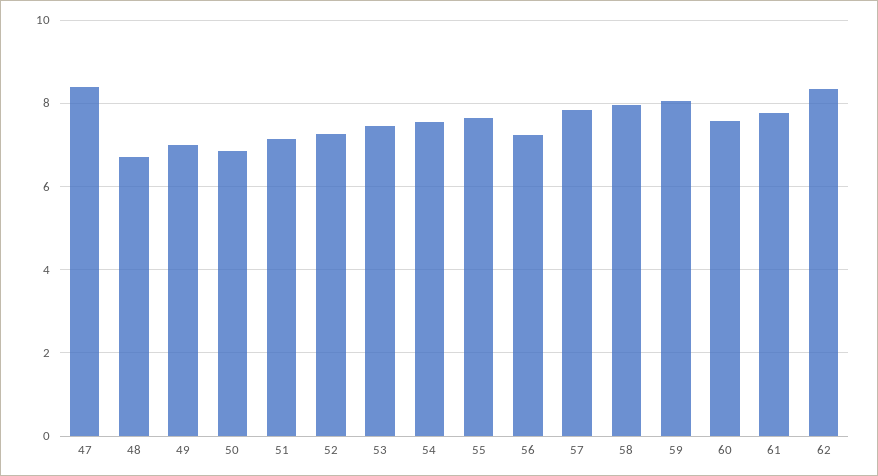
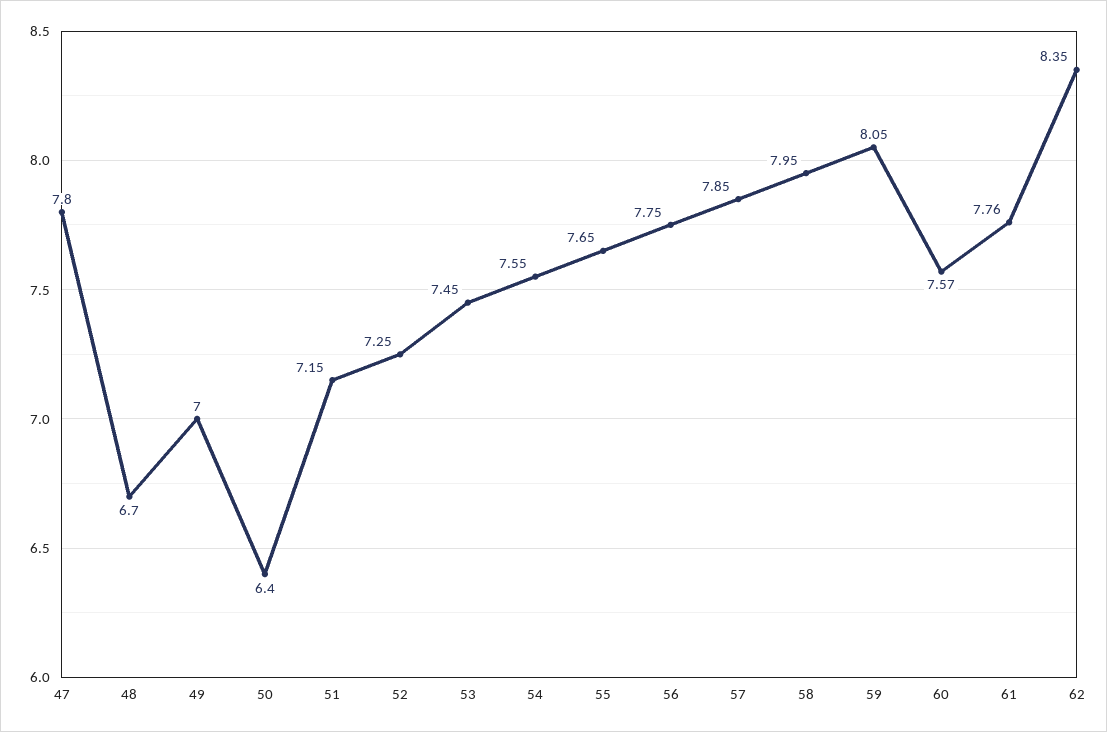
47: 8.4 -> 7.8
50: 6.8 -> 6.4
56: 7.2 -> 7.75

